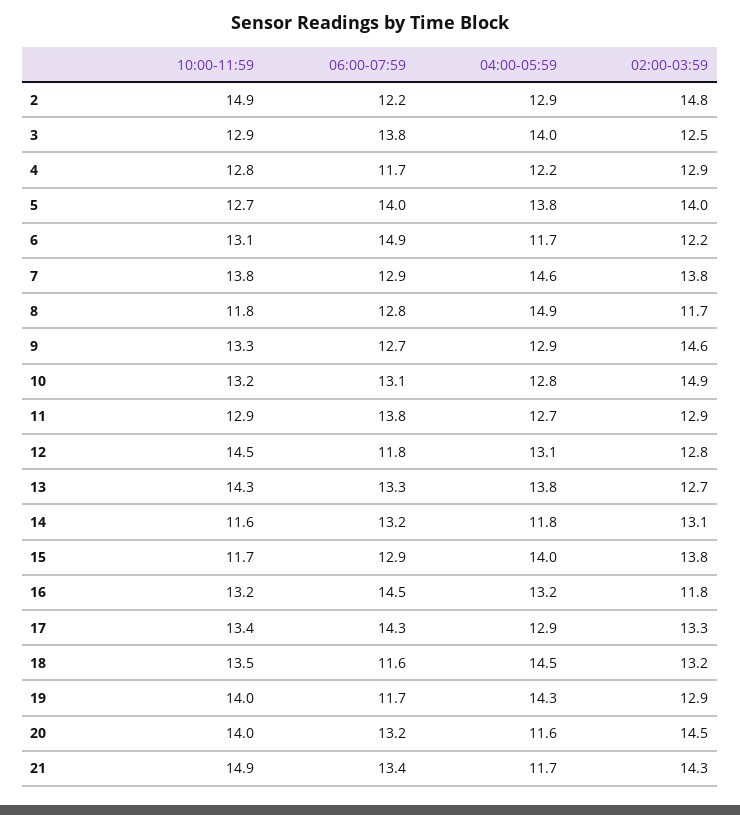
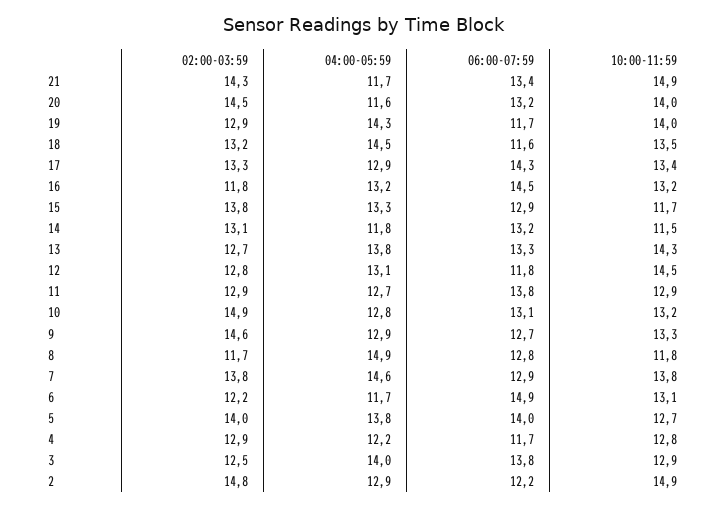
10:00-11:59, 14: 11.6 -> 11.5
04:00-05:59, 15: 14 -> 13.3

